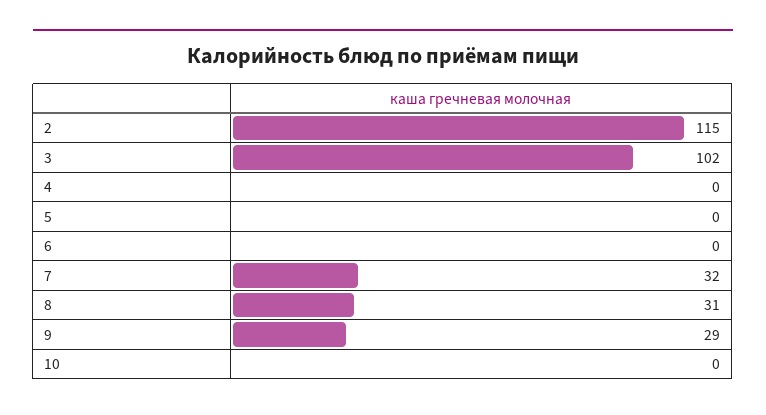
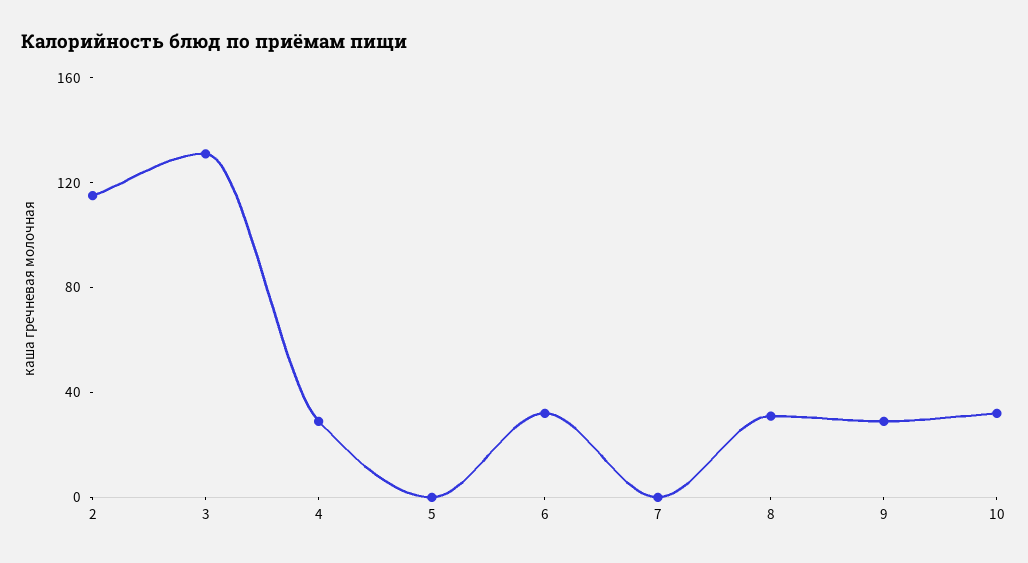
3: 102 -> 130
4: 0 -> 30
6: 0 -> 30
7: 32 -> 0
10: 0 -> 30

